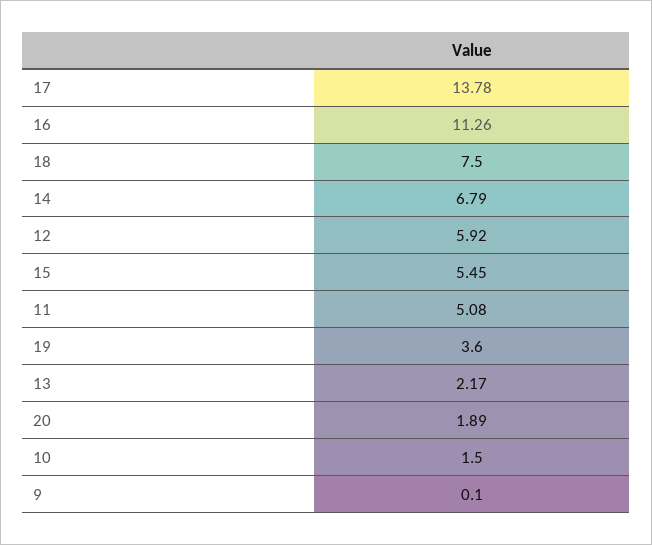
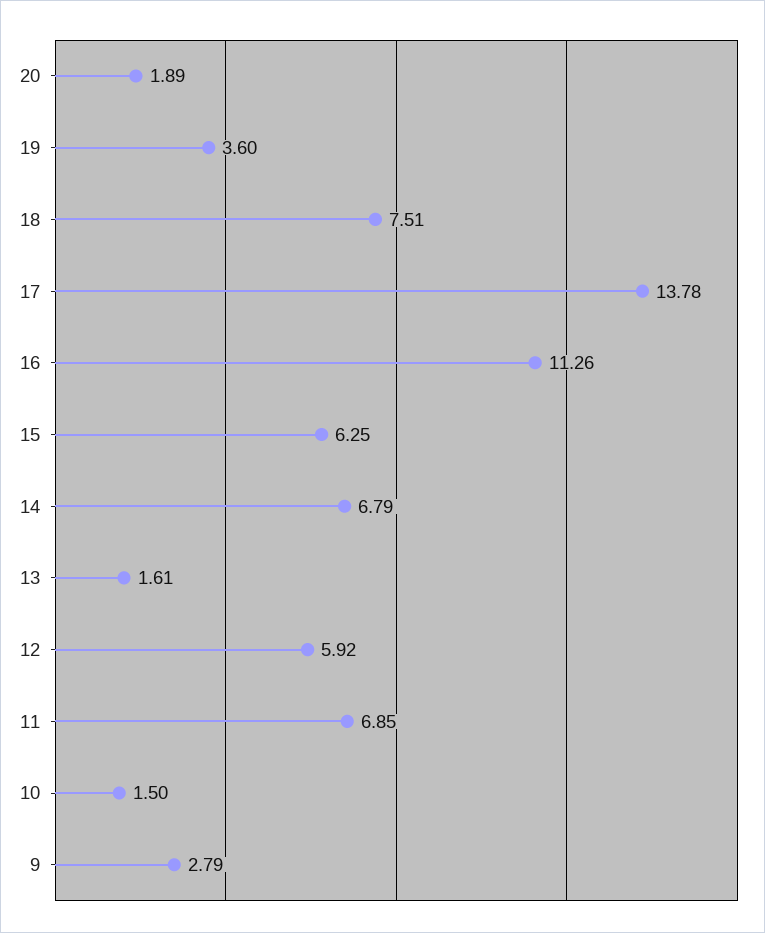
18: 7.5 -> 7.51
15: 5.45 -> 6.25
11: 5.08 -> 6.85
13: 2.17 -> 1.61
9: 0.1 -> 2.79

